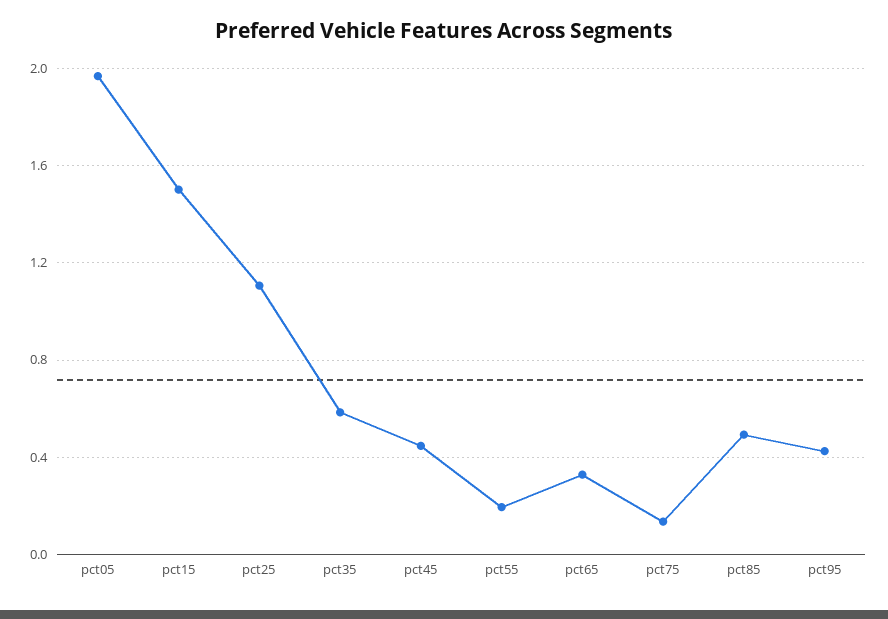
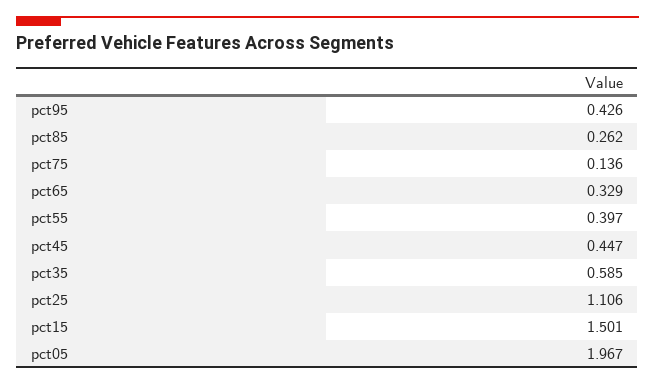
pct55: 0.2 -> 0.397
pct85: 0.5 -> 0.262

